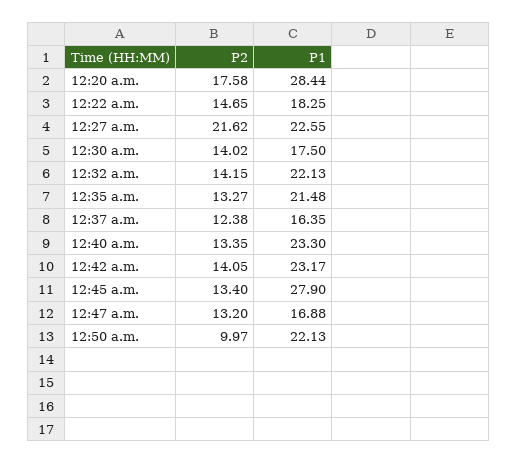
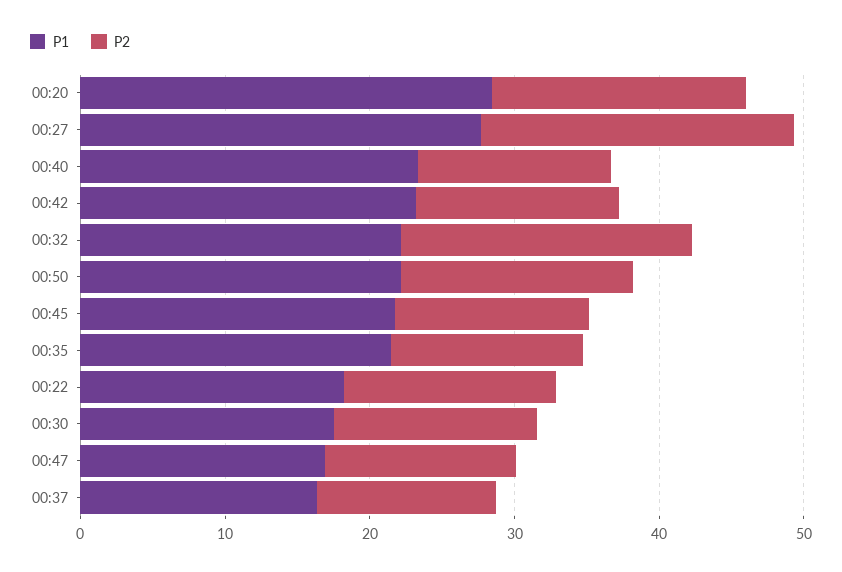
P1, 12:27 a.m.: 22.55 -> 28
P2, 12:32 a.m.: 14.15 -> 20
P1, 12:45 a.m.: 27.9 -> 22
P2, 12:50 a.m.: 9.97 -> 16

